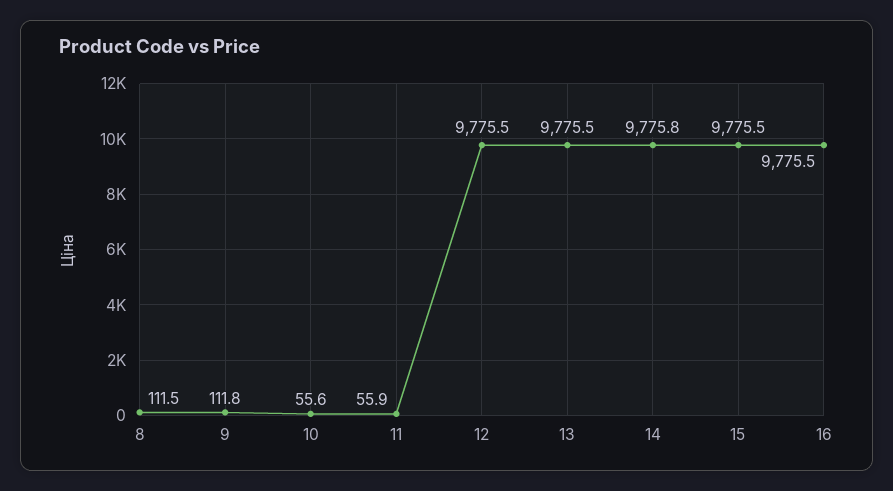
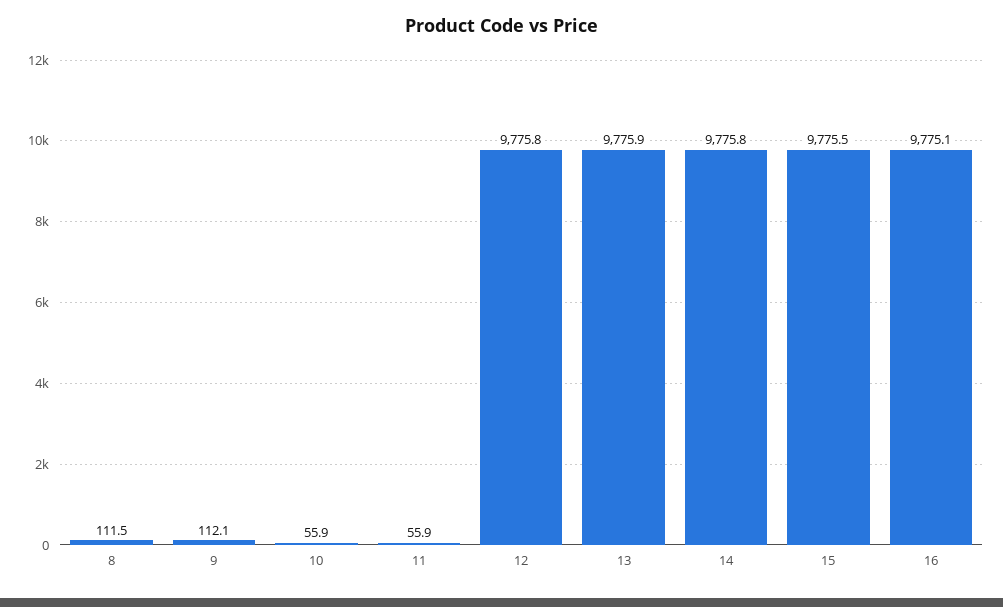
9: 111.8 -> 112.1
10: 55.6 -> 55.9
12: 9775.5 -> 9775.8
13: 9775.5 -> 9775.9
16: 9775.5 -> 9775.1

